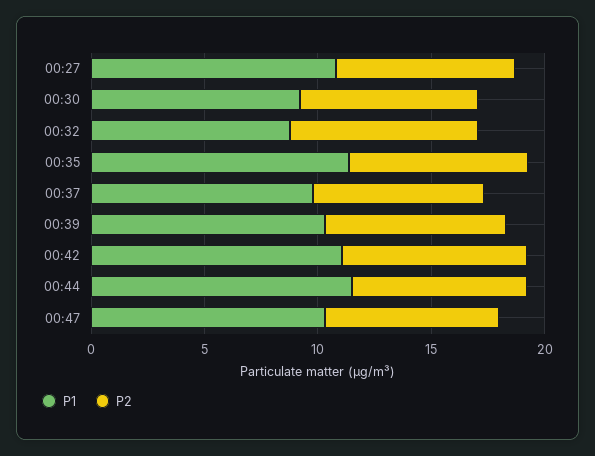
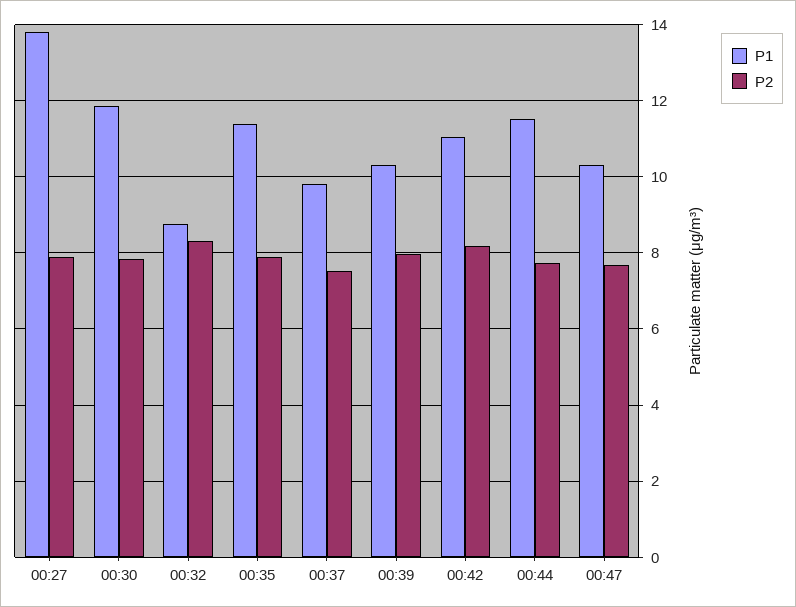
P1, 00:27: 11 -> 13.8
P1, 00:30: 9 -> 11.8

